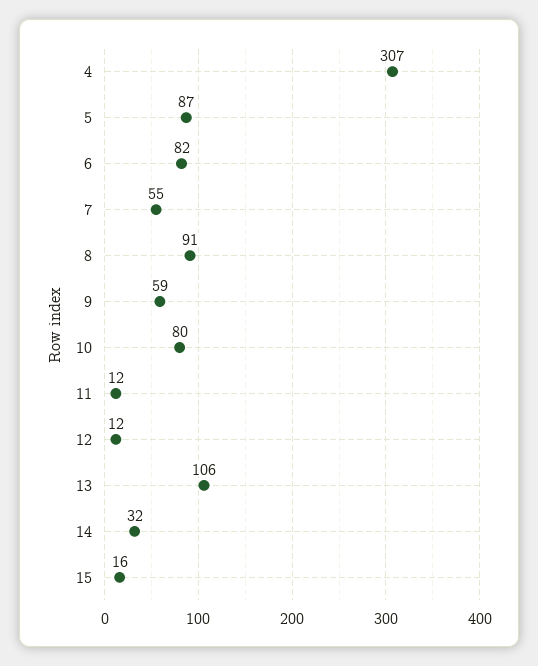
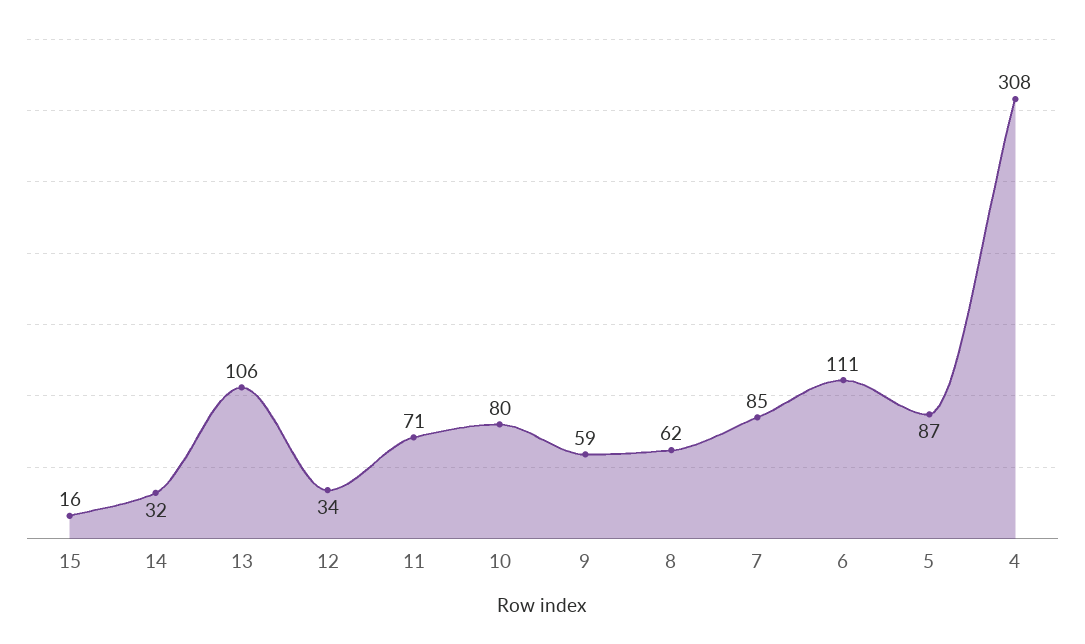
4: 307 -> 308
6: 82 -> 111
7: 55 -> 85
8: 91 -> 62
11: 12 -> 71
12: 12 -> 34

